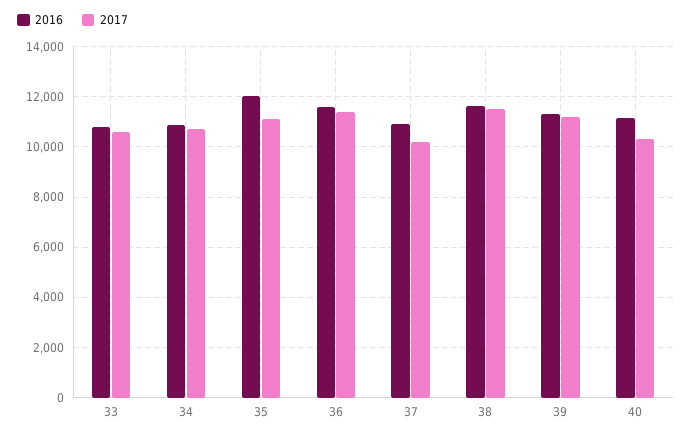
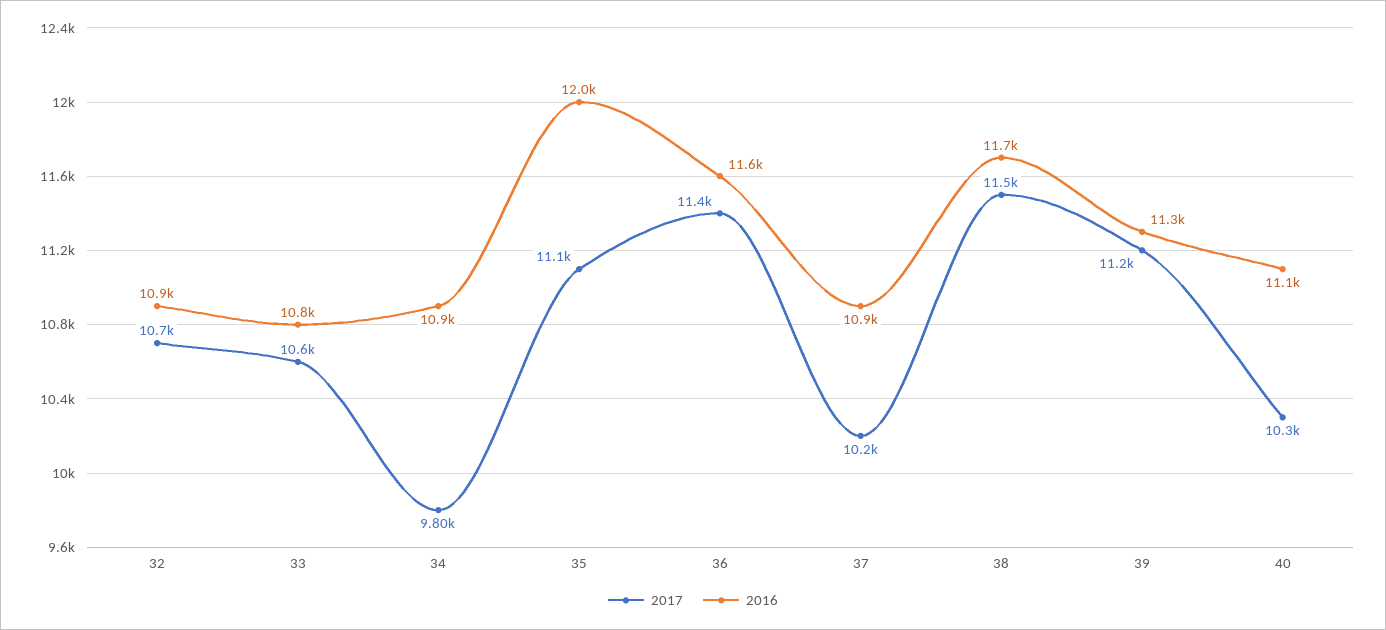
2017, 34: 10750 -> 9800
2017, 32: none -> 10700
2016, 32: none -> 10900

